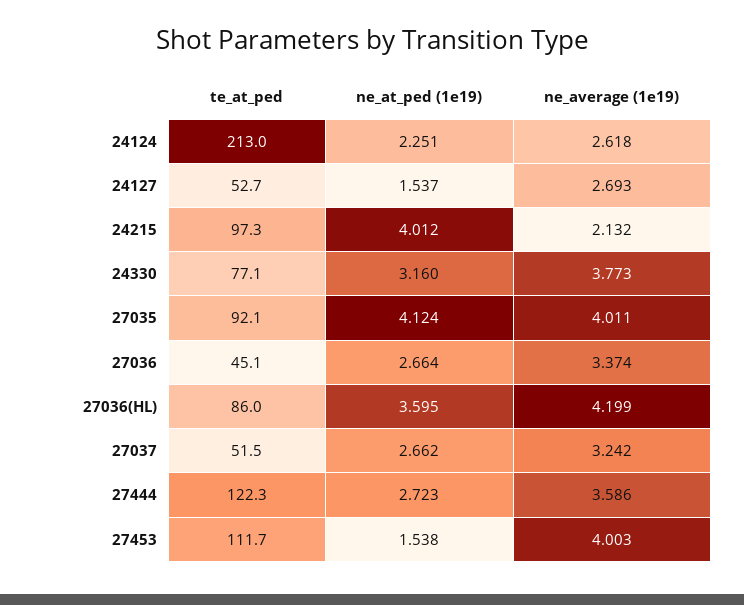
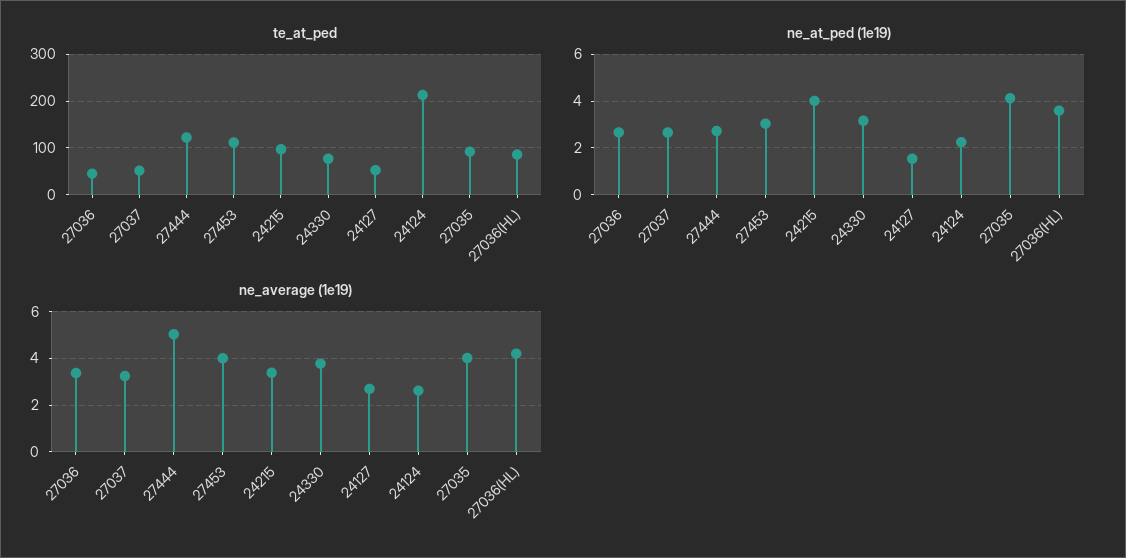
ne_average (1e19), 24215: 2.132 -> 3.5
ne_average (1e19), 27444: 3.586 -> 5
ne_at_ped (1e19), 27453: 1.538 -> 3

